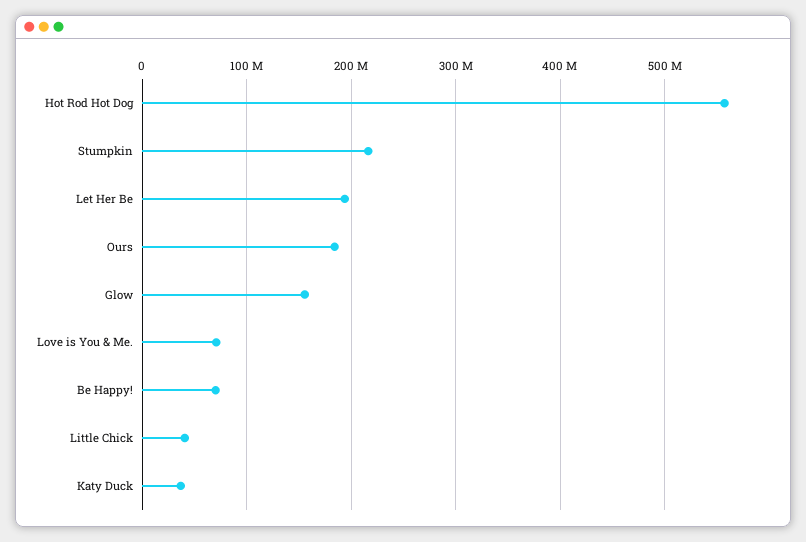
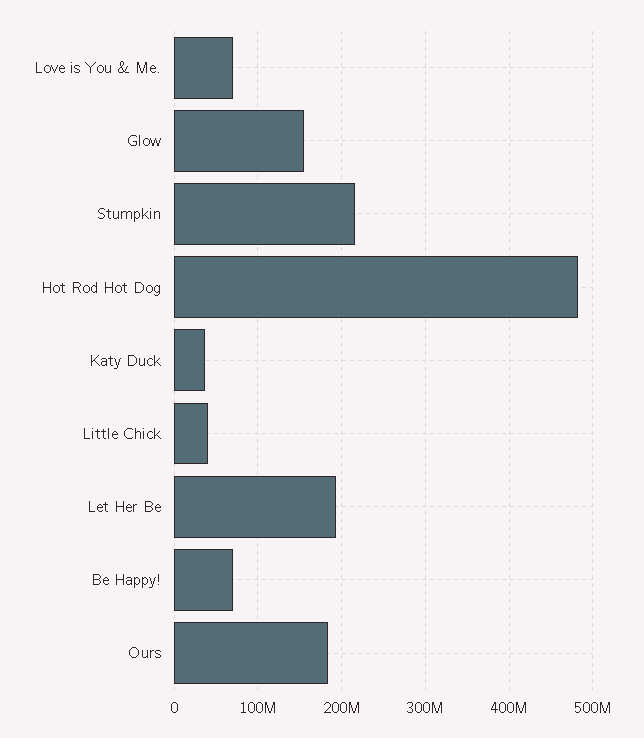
Hot Rod Hot Dog: 560000000 -> 480000000

